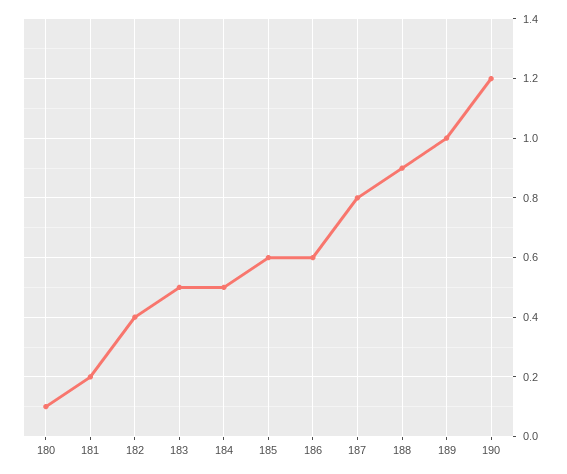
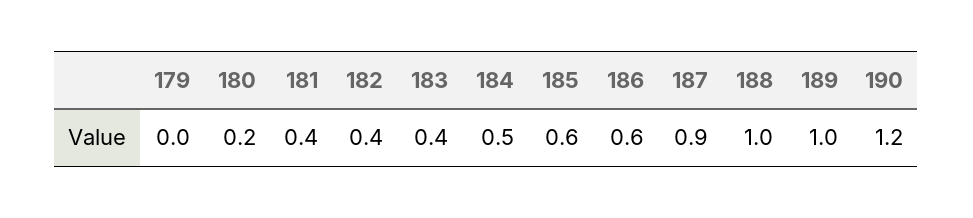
180: 0.1 -> 0.2
181: 0.2 -> 0.4
183: 0.5 -> 0.4
187: 0.8 -> 0.9
188: 0.9 -> 1
179: none -> 0

